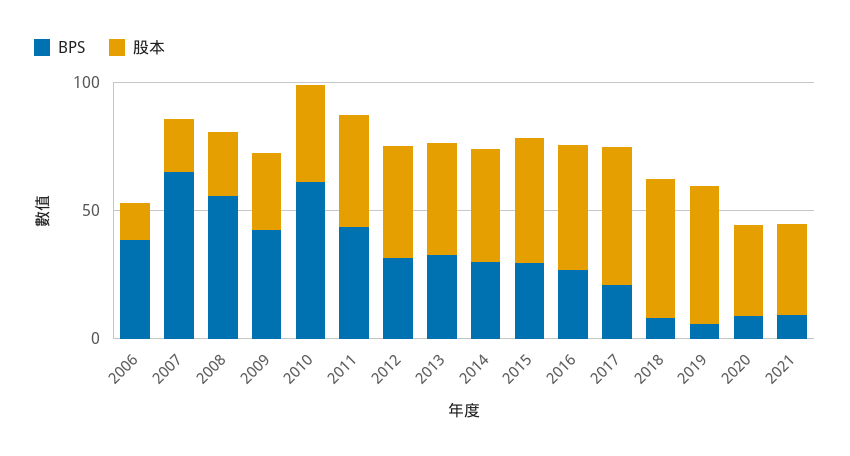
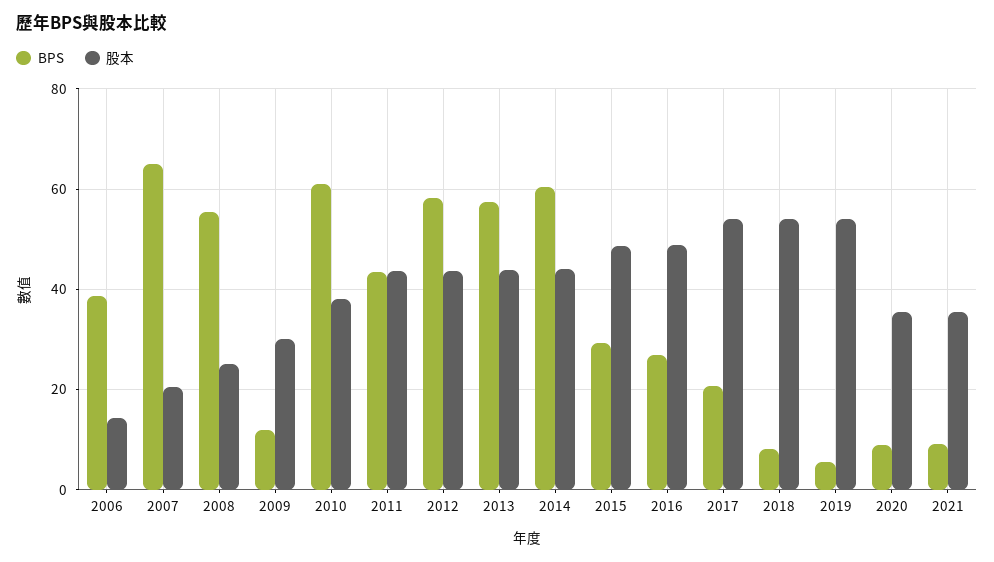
BPS, 2009: 40 -> 12
BPS, 2012: 30 -> 58
BPS, 2013: 30 -> 58
BPS, 2014: 30 -> 60

